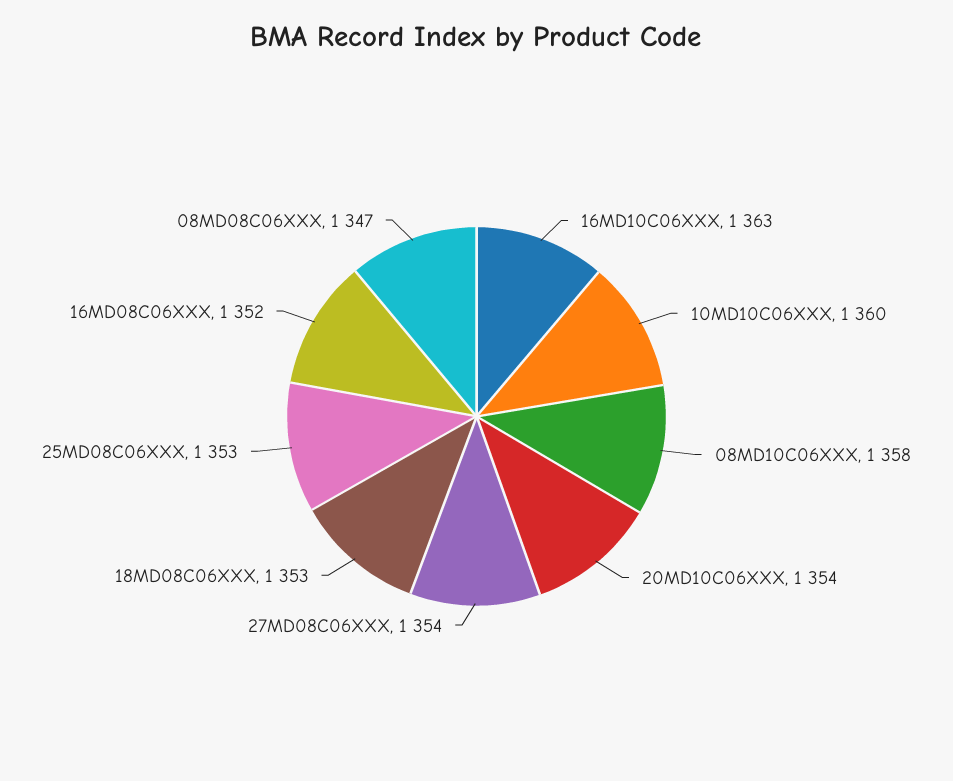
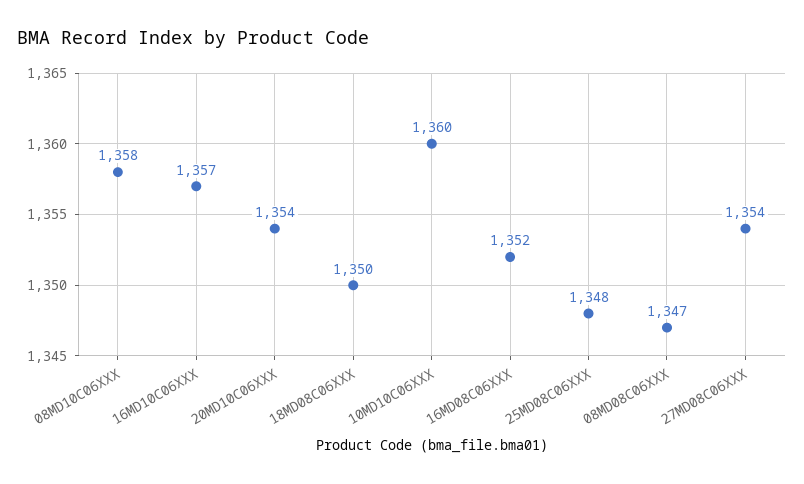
16MD10C06XXX: 1363 -> 1357
18MD08C06XXX: 1353 -> 1350
25MD08C06XXX: 1353 -> 1348

